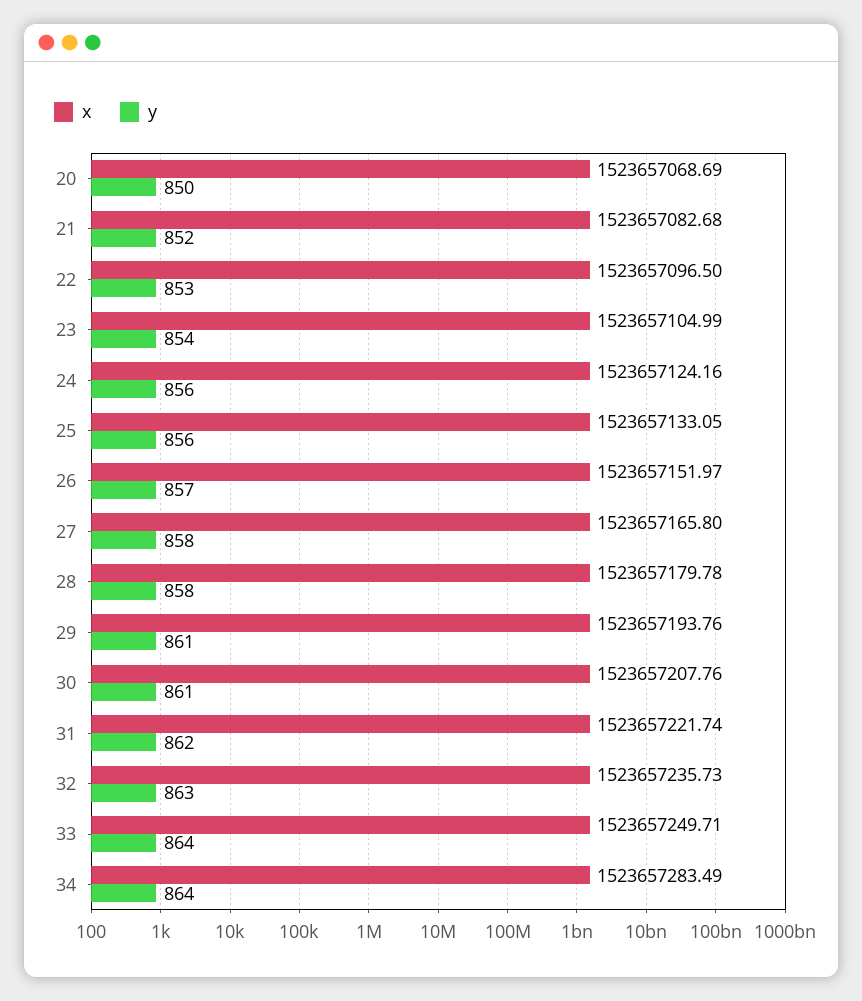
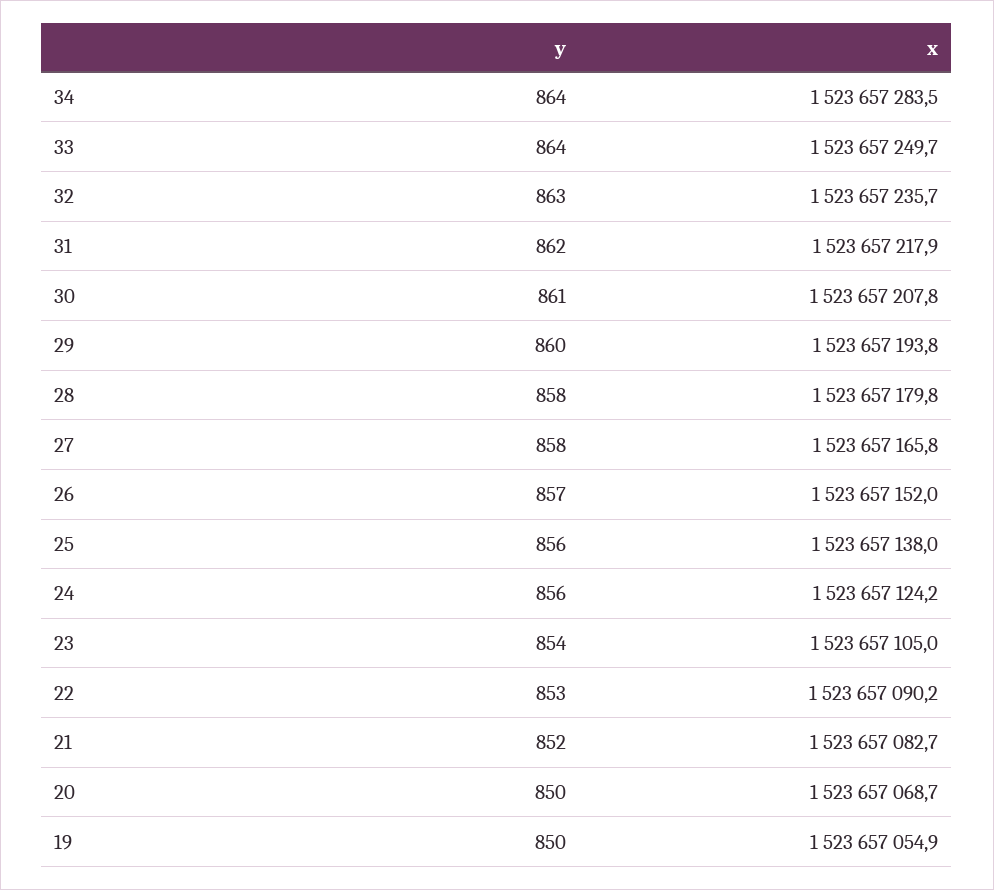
x, 22: 1523657096.5 -> 1523657090.2
x, 25: 1523657133.05 -> 1523657138
y, 29: 861 -> 860
x, 31: 1523657221.74 -> 1523657217.9
y, 19: none -> 850
x, 19: none -> 1523657054.9

